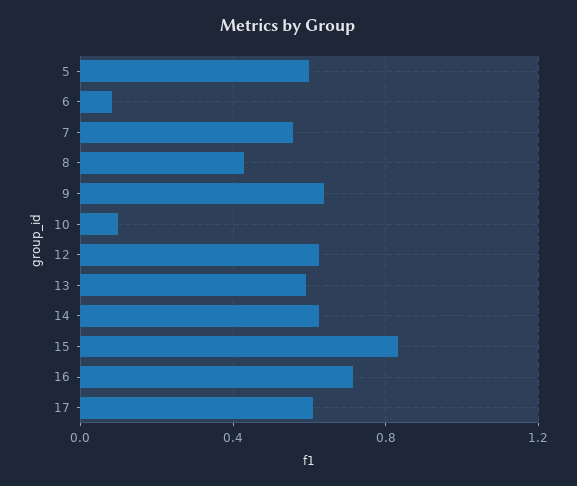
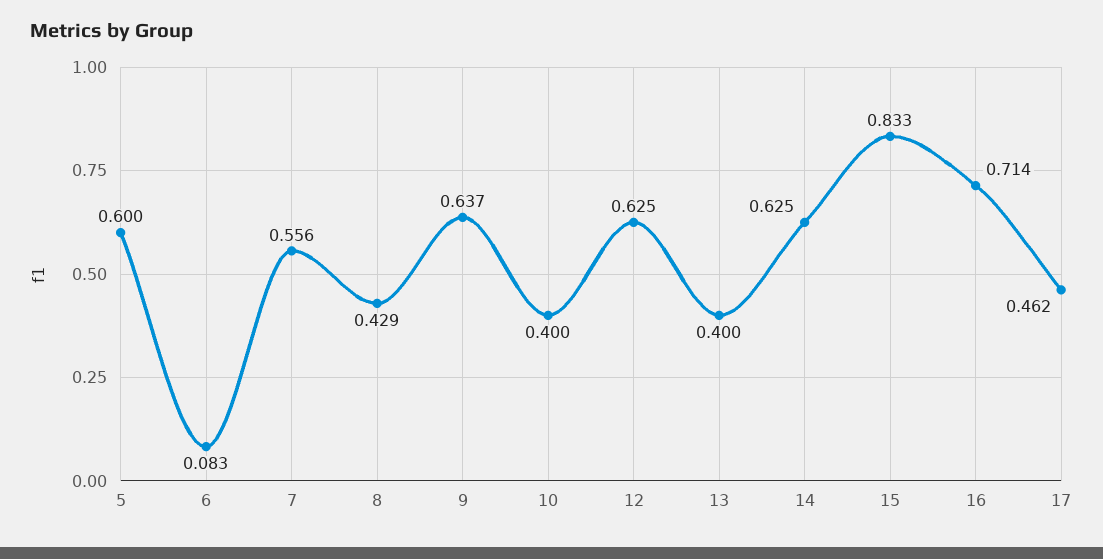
10: 0.1 -> 0.4
13: 0.6 -> 0.4
17: 0.6 -> 0.462

